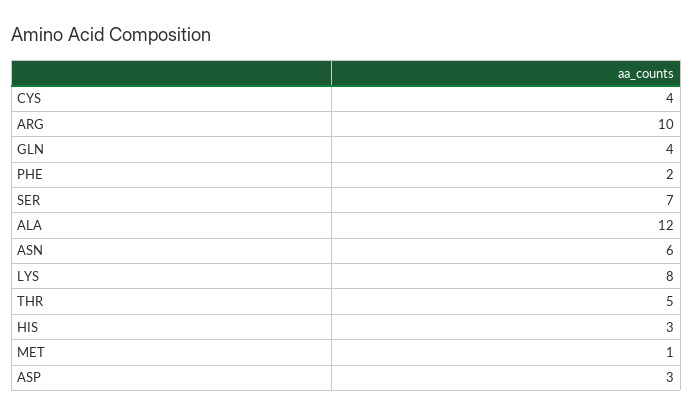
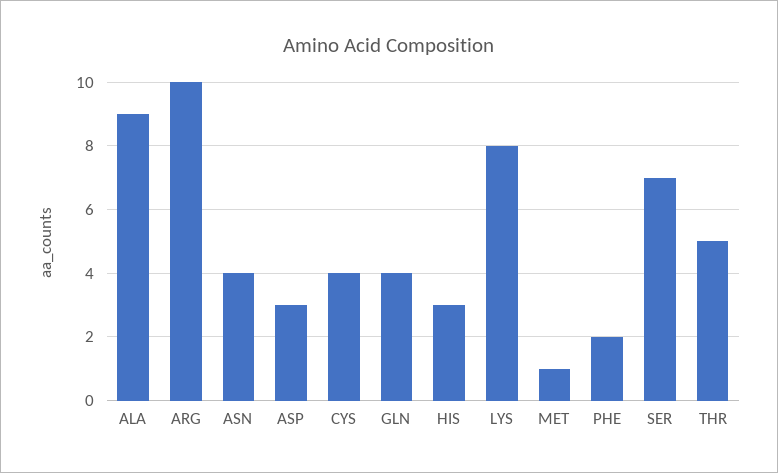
ALA: 12 -> 9
ASN: 6 -> 4

